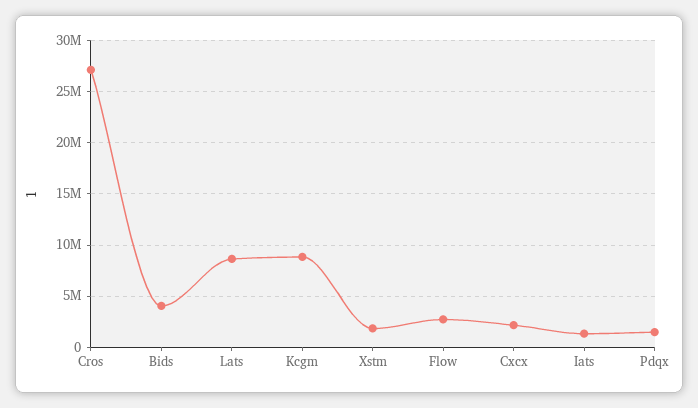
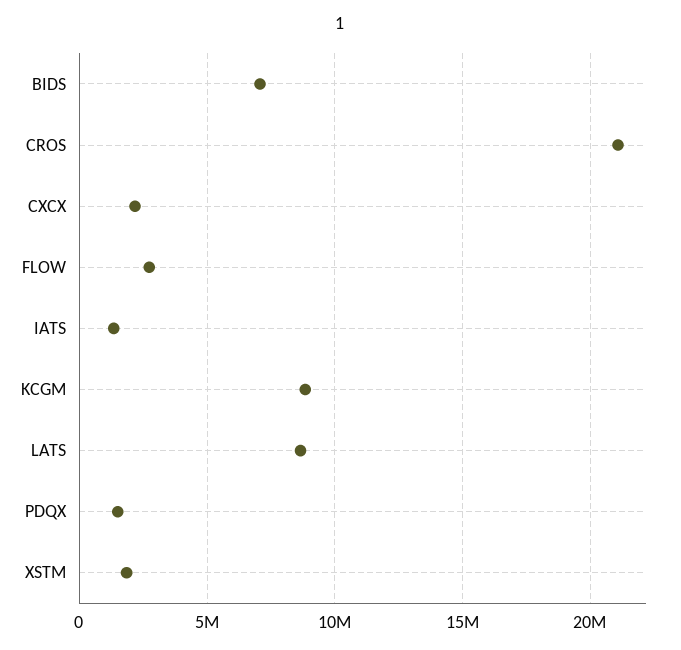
Cros: 27000000 -> 21000000
Bids: 4000000 -> 7000000

